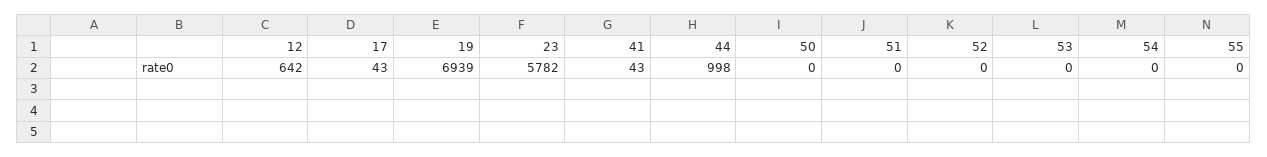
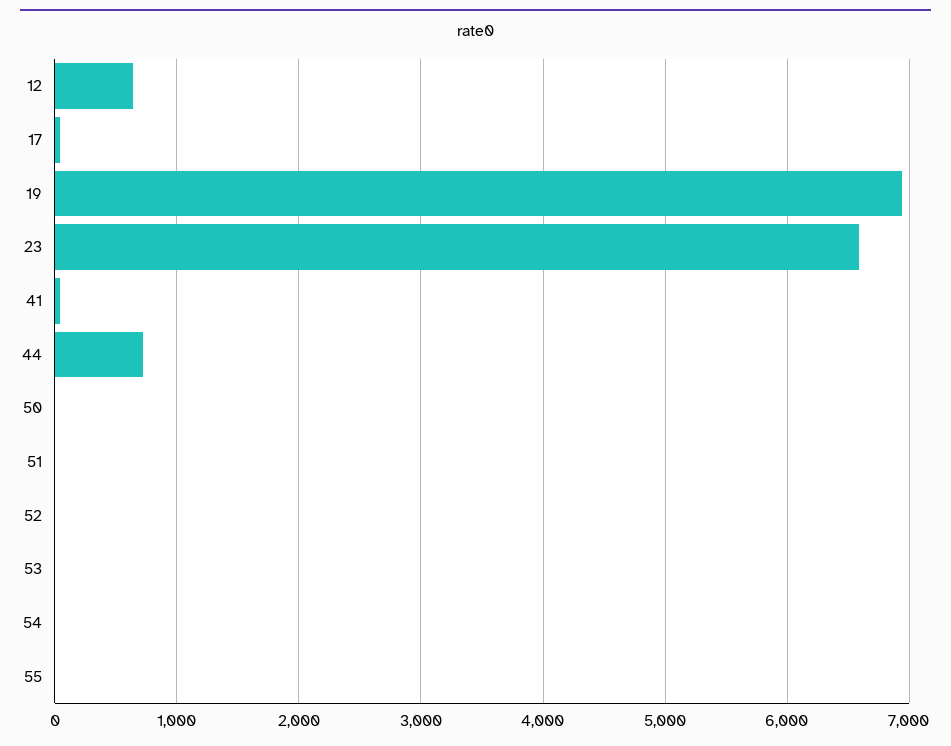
23: 5782 -> 6600
44: 998 -> 700

